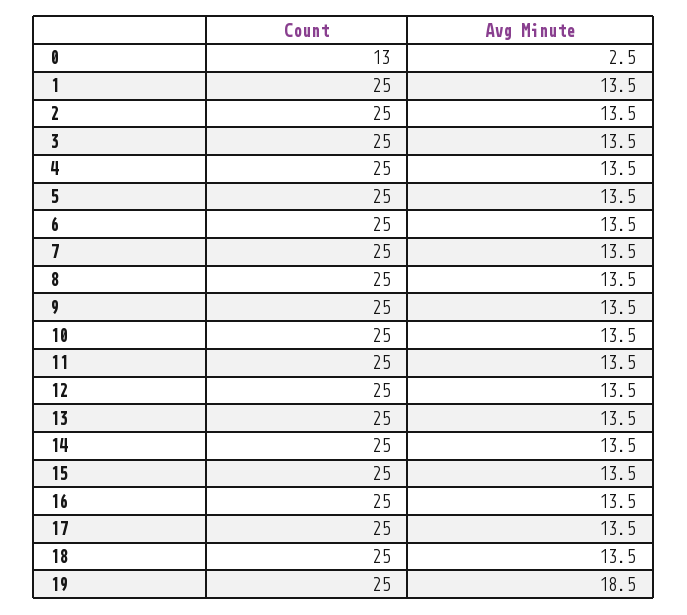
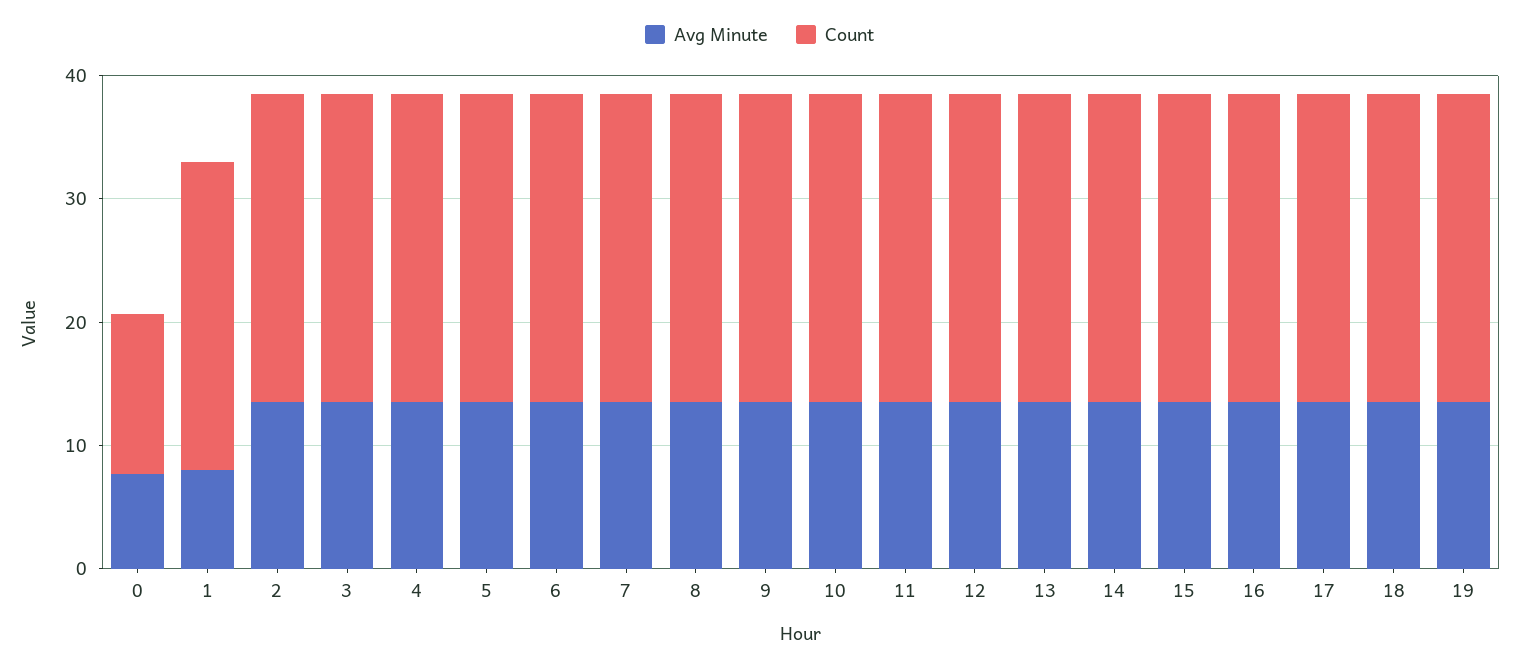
Avg Minute, 0: 2.5 -> 8
Avg Minute, 1: 13.5 -> 8
Avg Minute, 19: 18.5 -> 14

